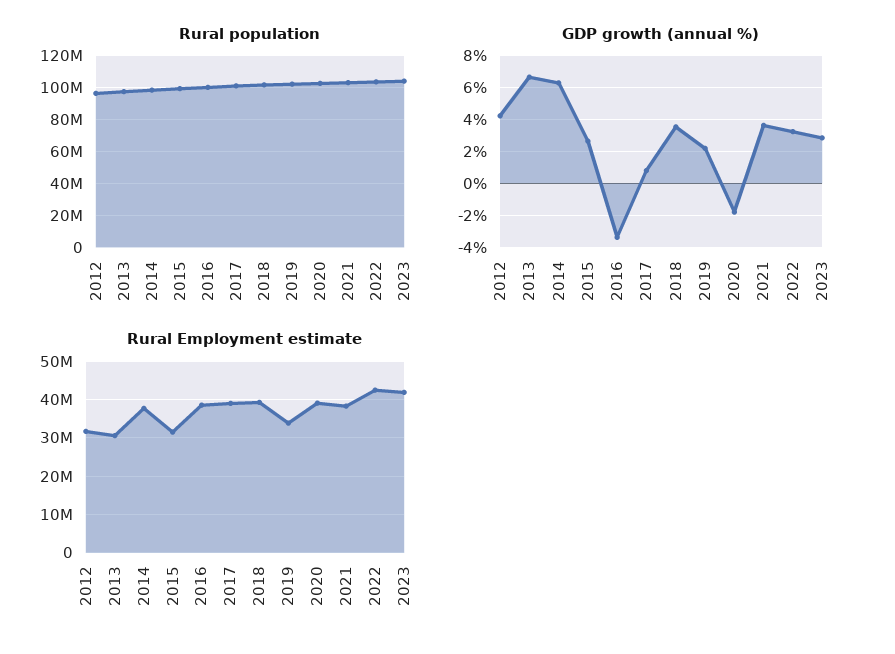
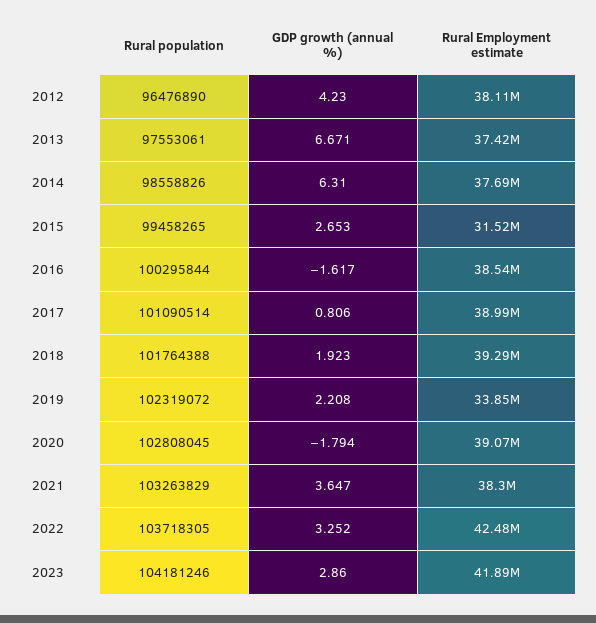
GDP growth (annual %), 2016: -3.5 -> -1.617
GDP growth (annual %), 2018: 3.5 -> 1.923
Rural Employment estimate, 2012: 32000000 -> 38110000
Rural Employment estimate, 2013: 30000000 -> 37420000

